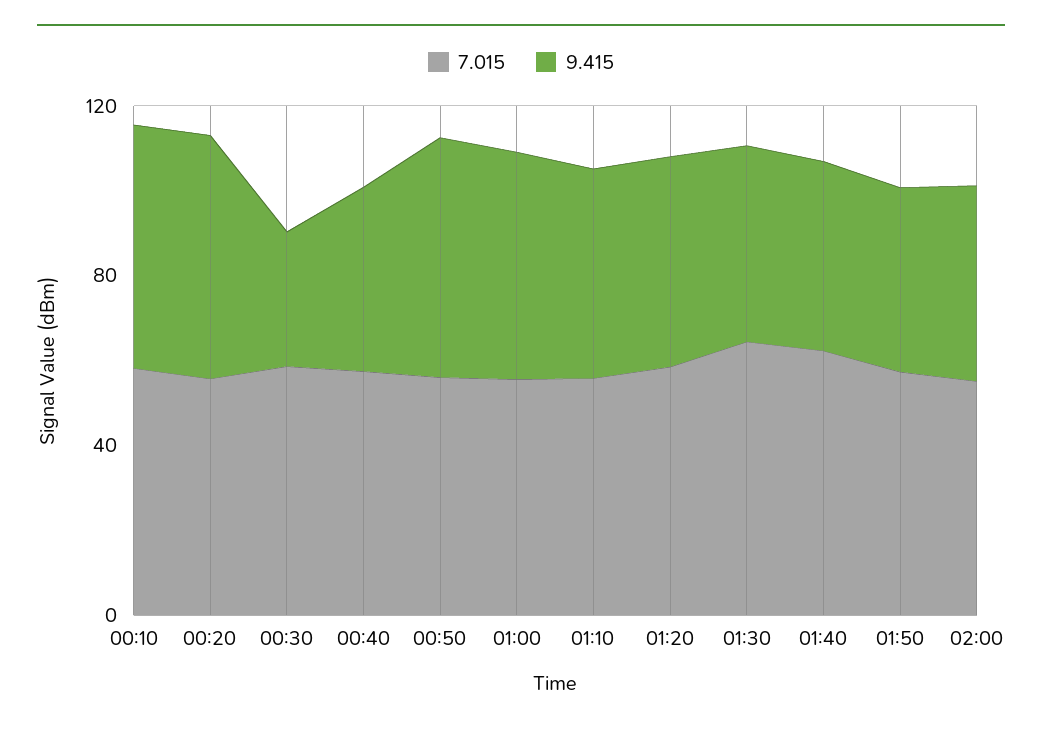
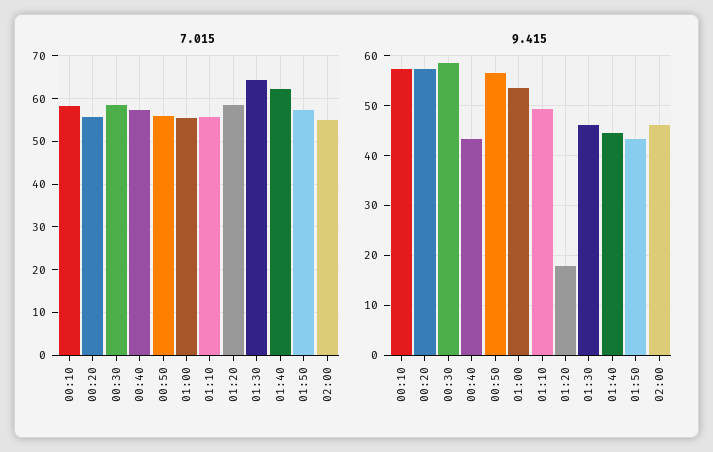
9.415, 00:30: 30 -> 58
9.415, 01:20: 50 -> 18

